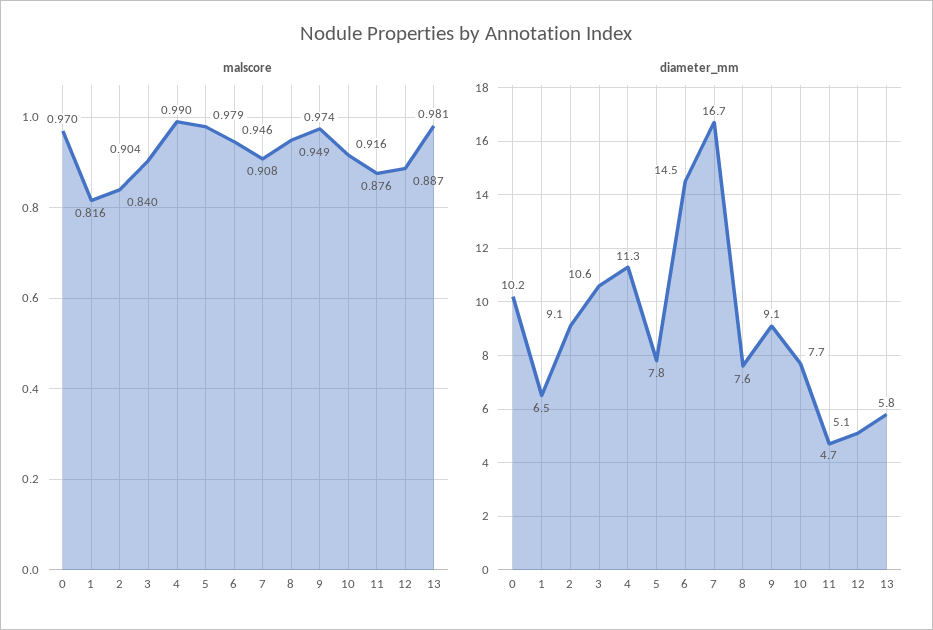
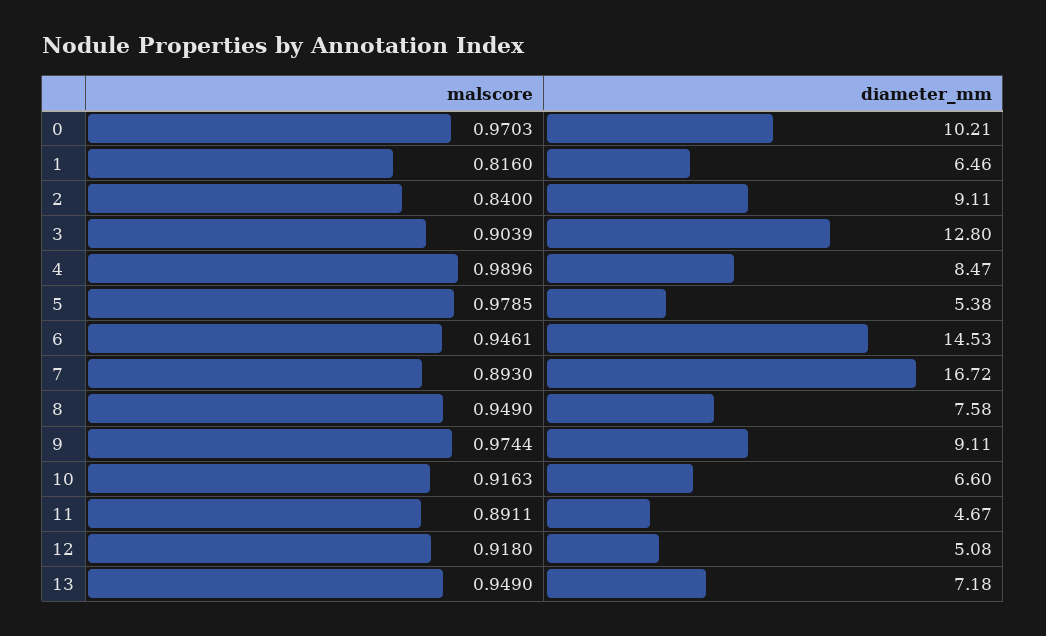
malscore, 7: 0.908 -> 0.893
malscore, 11: 0.876 -> 0.8911
malscore, 12: 0.887 -> 0.918
malscore, 13: 0.981 -> 0.949
diameter_mm, 3: 10.6 -> 12.8
diameter_mm, 4: 11.3 -> 8.47
diameter_mm, 5: 7.8 -> 5.38
diameter_mm, 10: 7.7 -> 6.6
diameter_mm, 13: 5.8 -> 7.18

